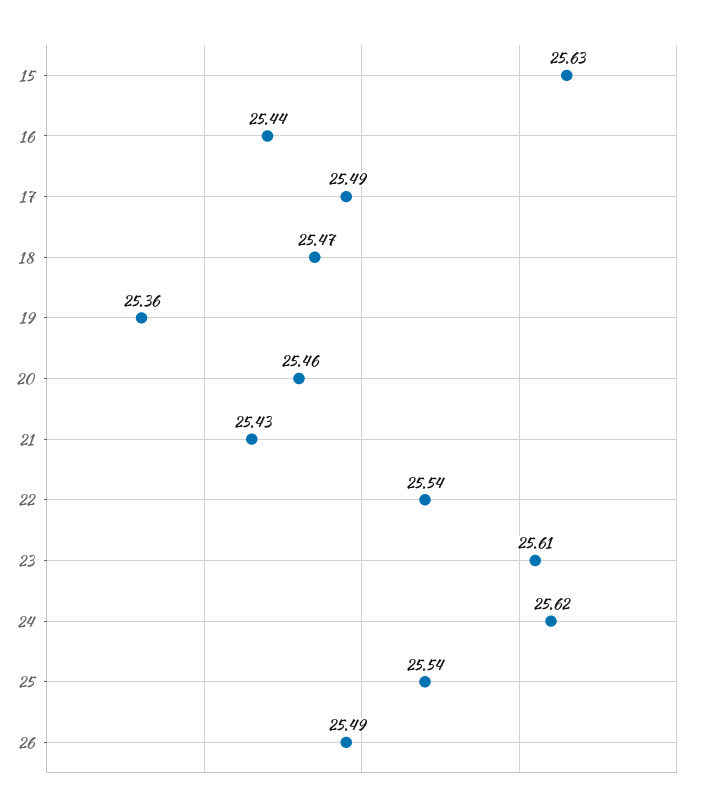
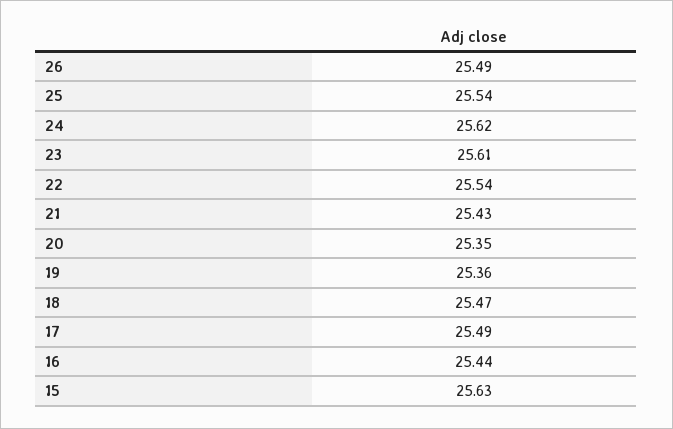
20: 25.46 -> 25.35

